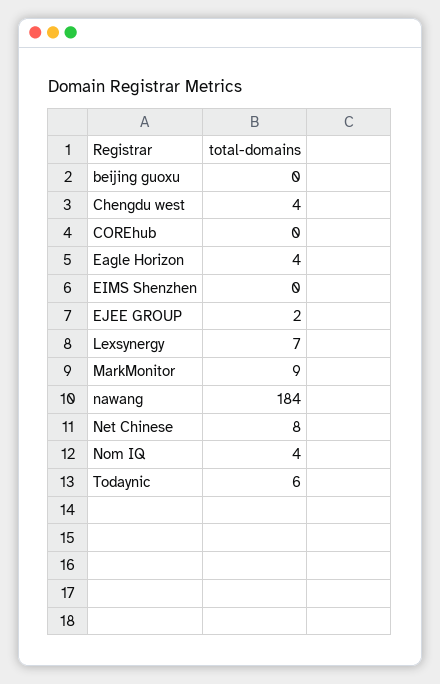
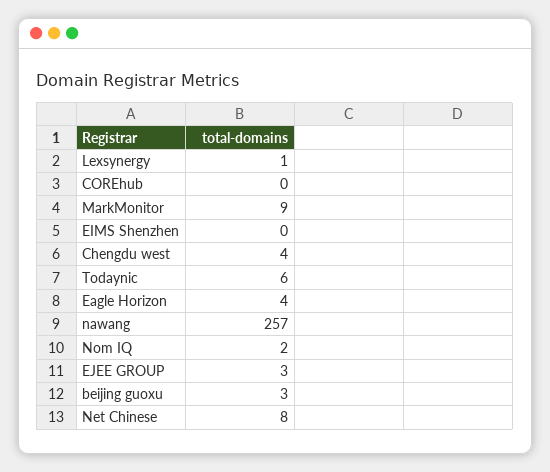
beijing guoxu: 0 -> 3
EJEE GROUP: 2 -> 3
Lexsynergy: 7 -> 1
nawang: 184 -> 257
Nom IQ: 4 -> 2

